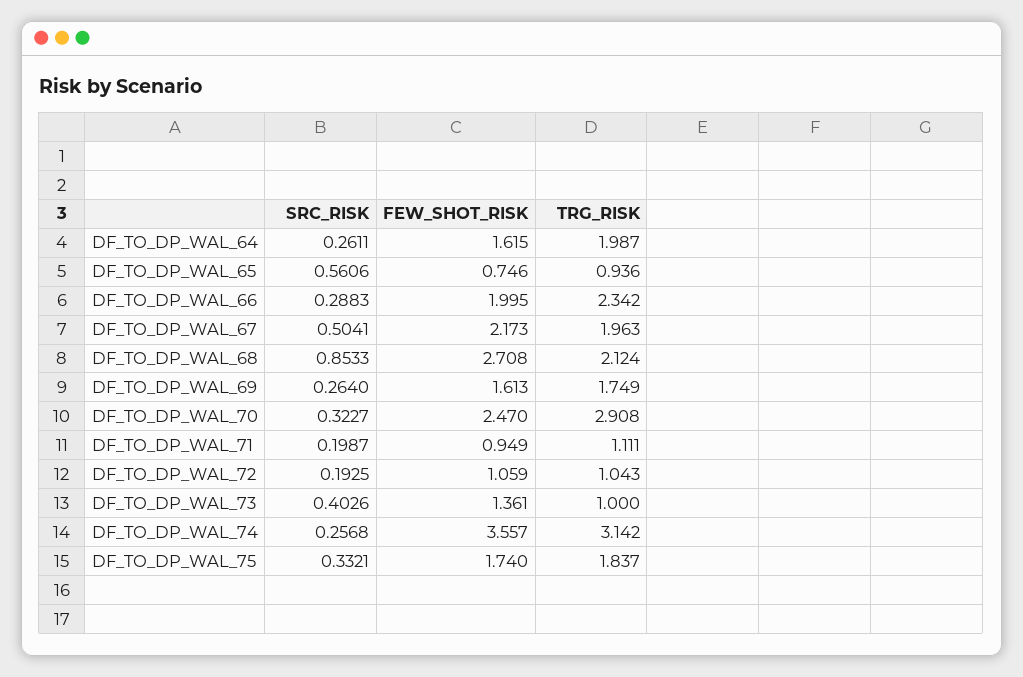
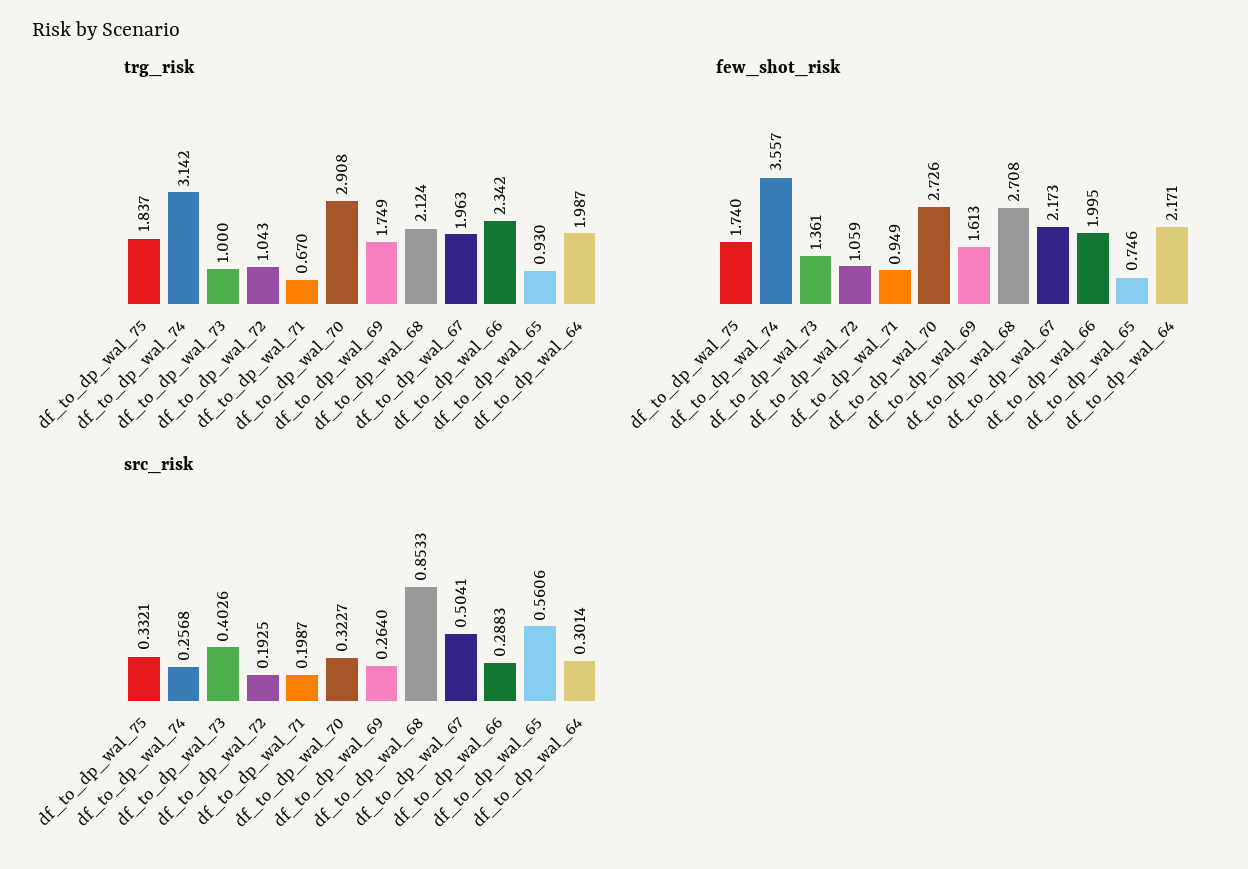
SRC_RISK, DF_TO_DP_WAL_64: 0.2611 -> 0.3014
FEW_SHOT_RISK, DF_TO_DP_WAL_64: 1.615 -> 2.171
TRG_RISK, DF_TO_DP_WAL_65: 0.936 -> 0.93
FEW_SHOT_RISK, DF_TO_DP_WAL_70: 2.47 -> 2.726
TRG_RISK, DF_TO_DP_WAL_71: 1.111 -> 0.67

